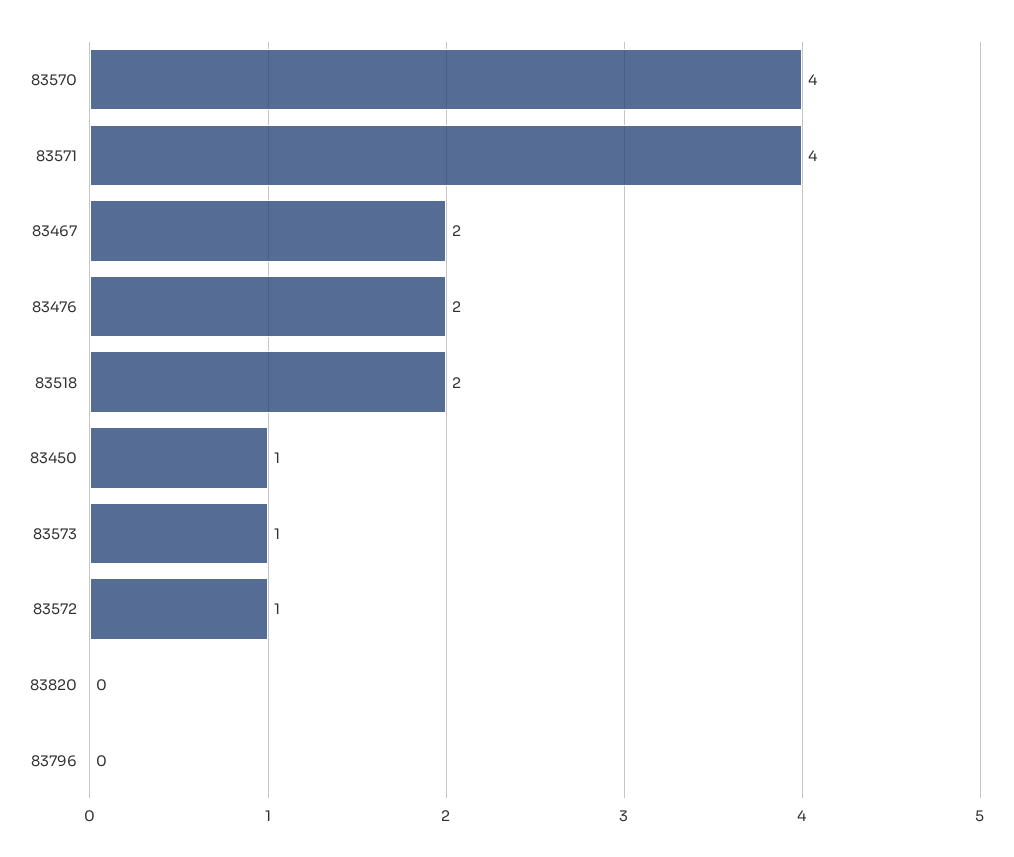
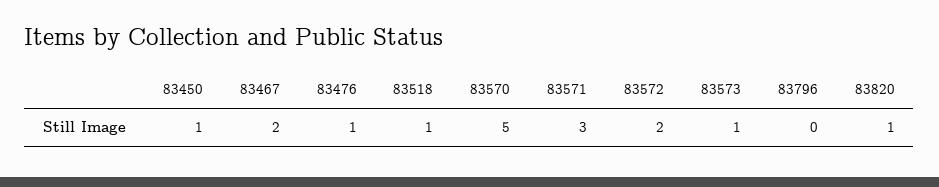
83570: 4 -> 5
83571: 4 -> 3
83476: 2 -> 1
83518: 2 -> 1
83572: 1 -> 2
83820: 0 -> 1

